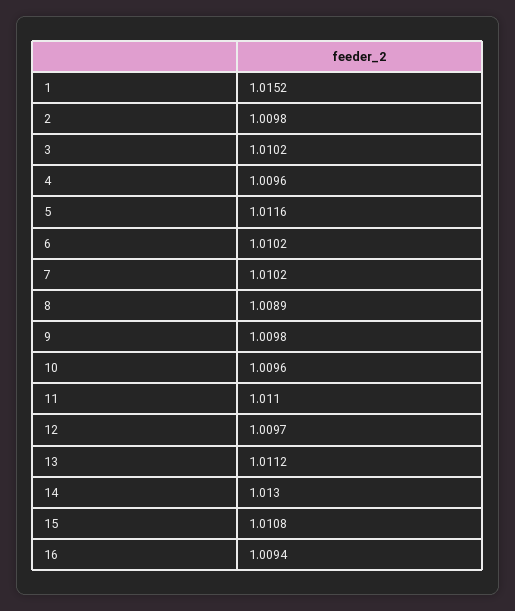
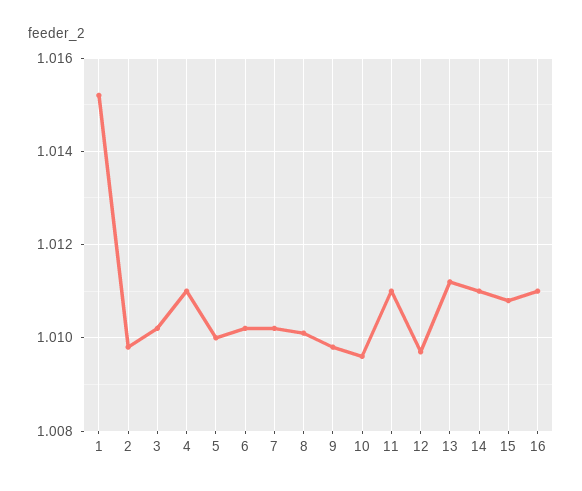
4: 1.0096 -> 1.011
5: 1.0116 -> 1.01
8: 1.0089 -> 1.01
14: 1.013 -> 1.011
16: 1.0094 -> 1.011

